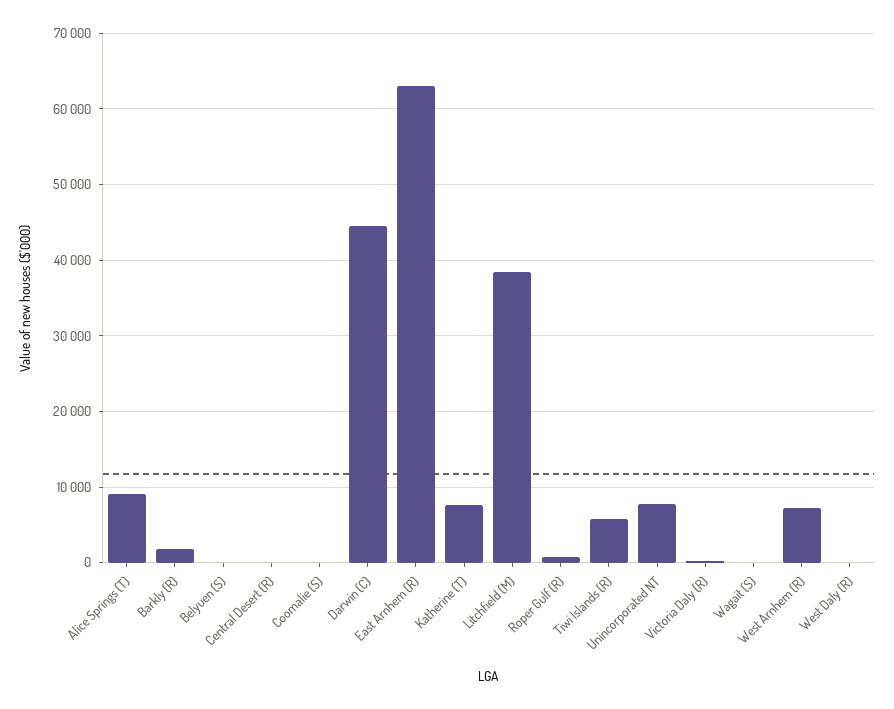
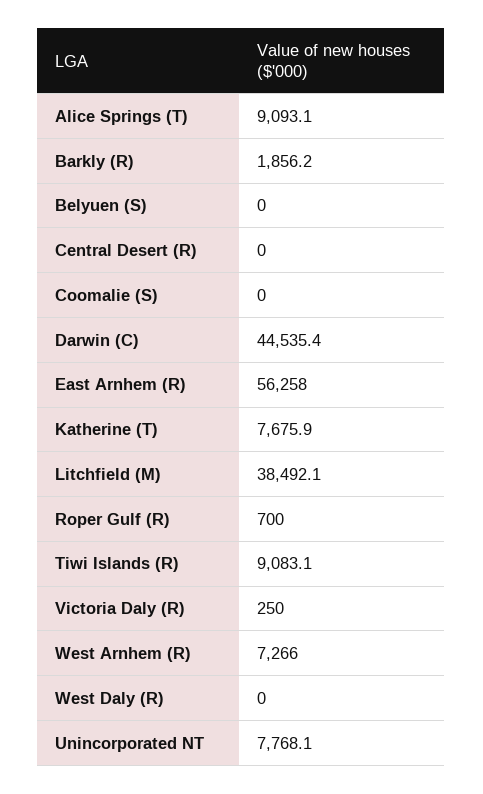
East Arnhem (R): 63000 -> 56258
Tiwi Islands (R): 6000 -> 9083.1
Wagait (S): 0 -> none

